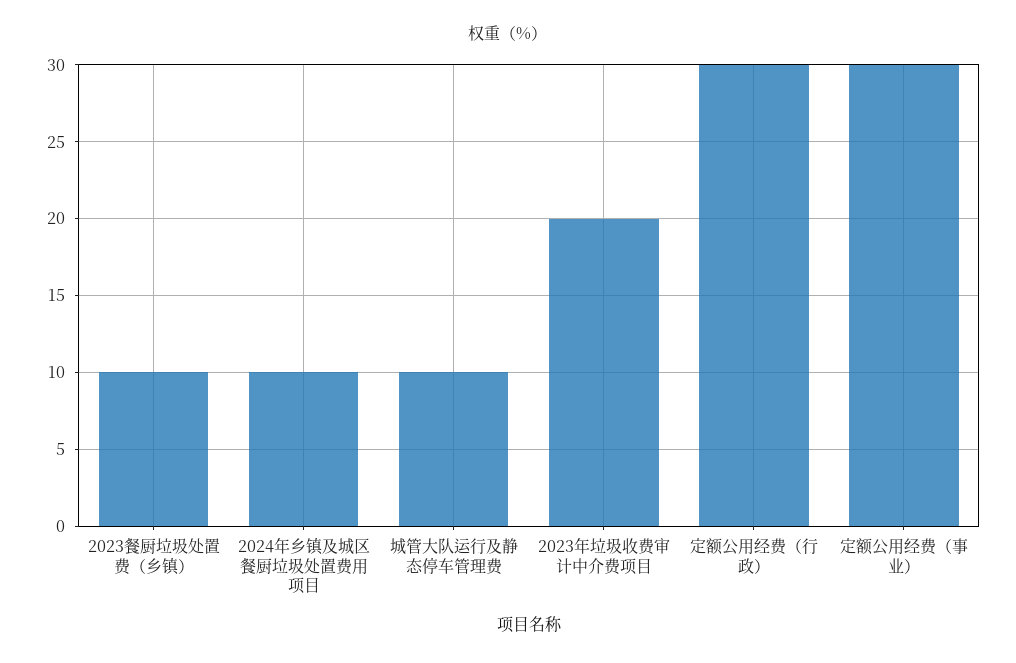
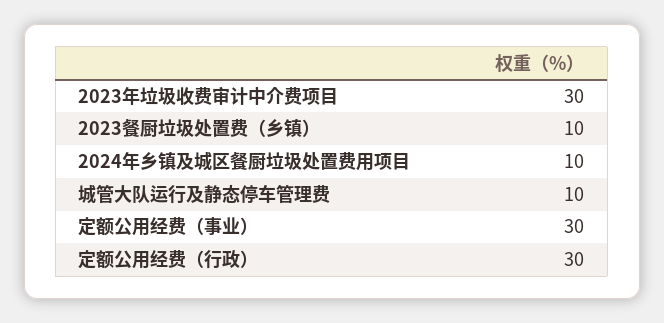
2023年垃圾收费审计中介费项目: 20 -> 30

